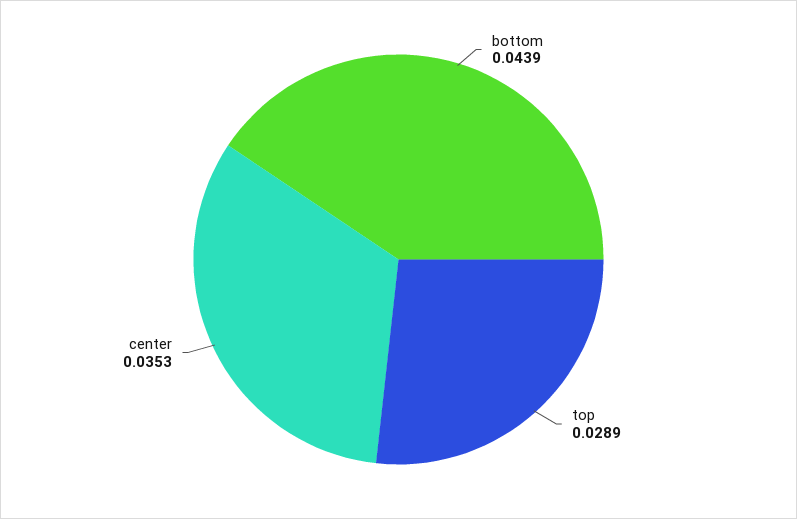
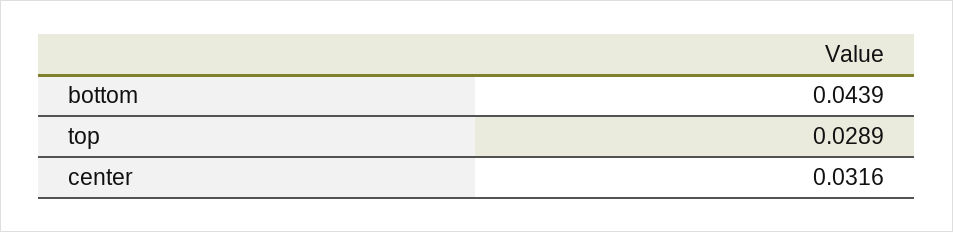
center: 0.0353 -> 0.0316

